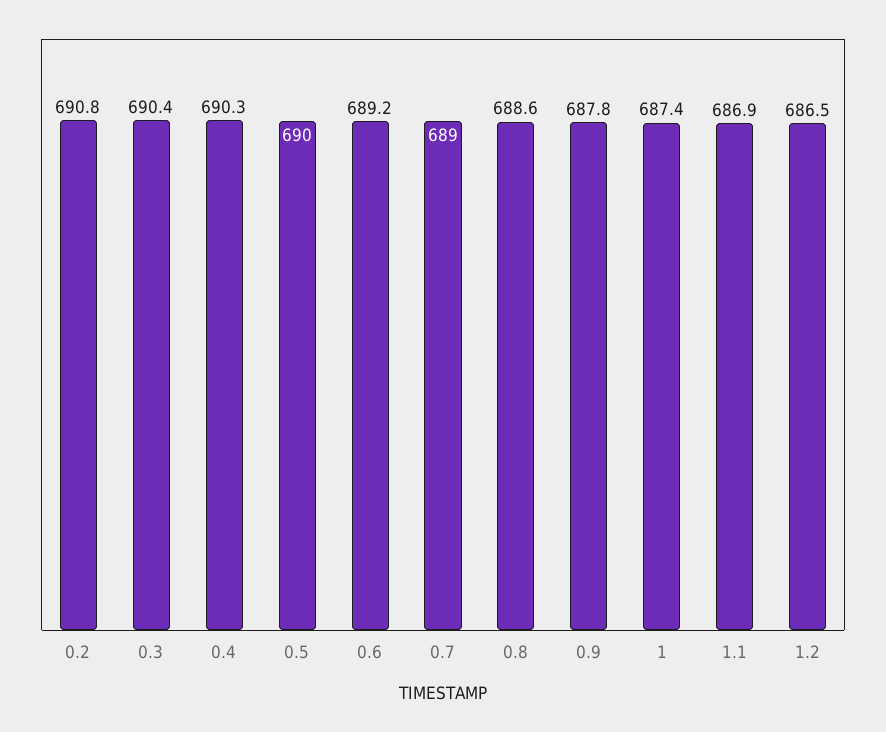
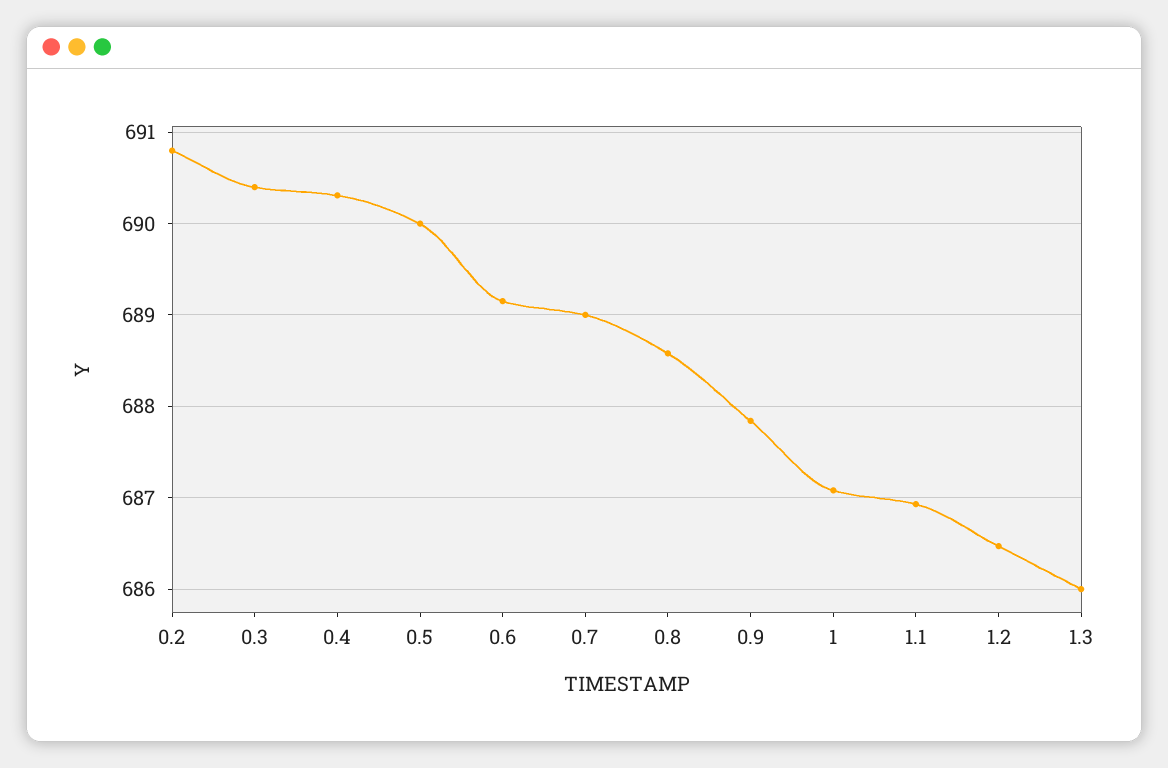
1: 687.4 -> 687.1
1.3: none -> 686

